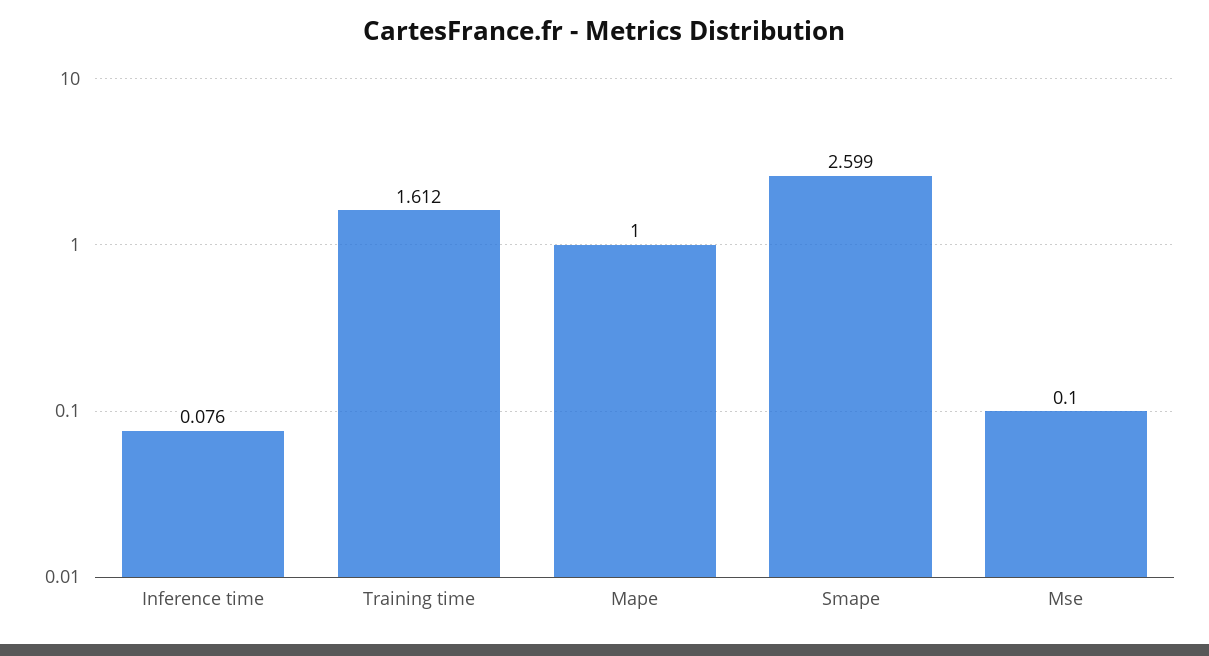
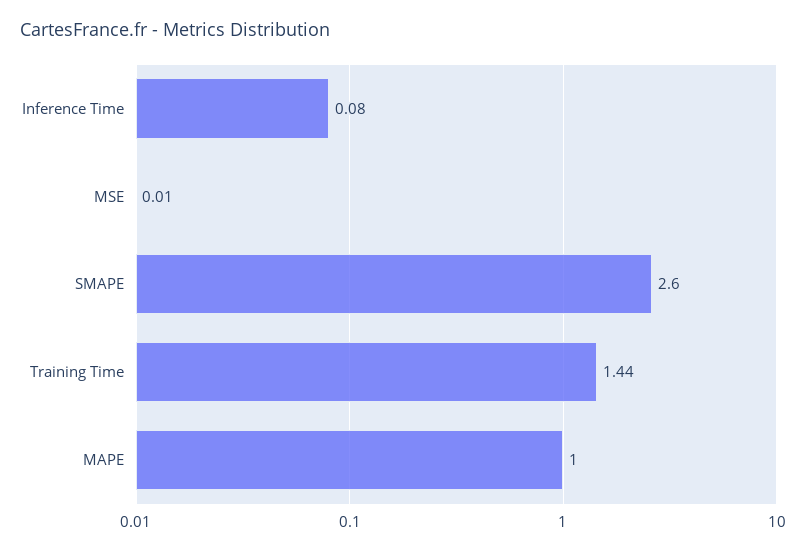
Training time: 1.612 -> 1.44
Mse: 0.1 -> 0.01

